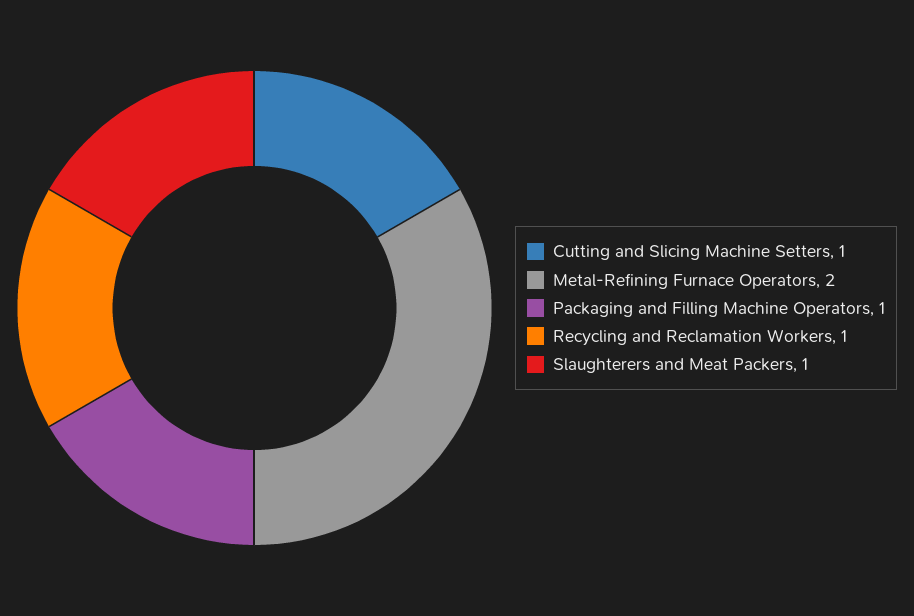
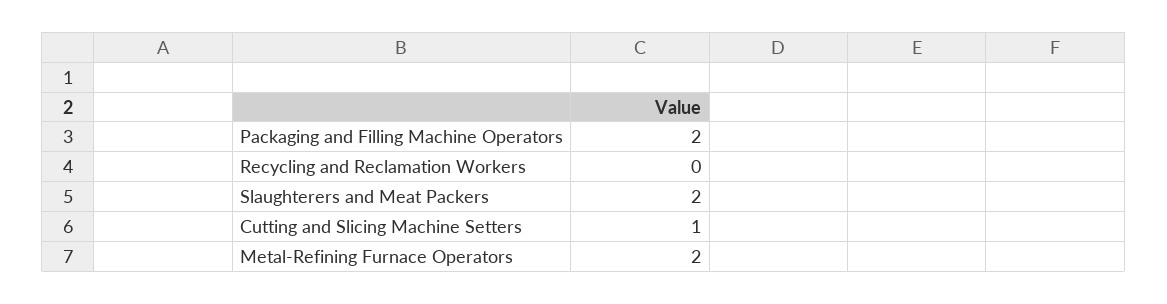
Packaging and Filling Machine Operators: 1 -> 2
Recycling and Reclamation Workers: 1 -> 0
Slaughterers and Meat Packers: 1 -> 2

